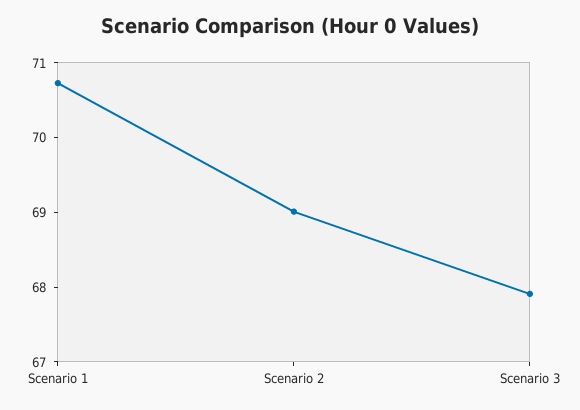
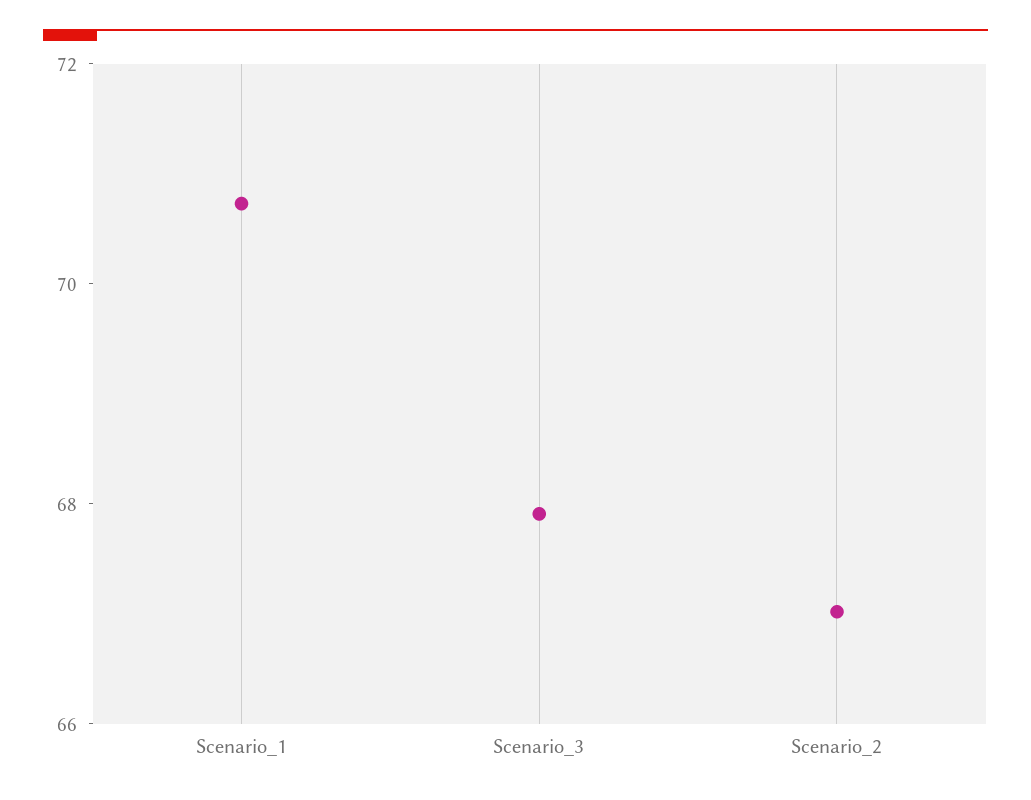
Scenario 2: 69 -> 67

